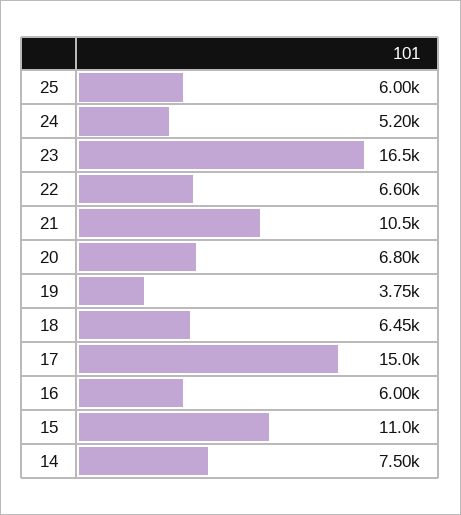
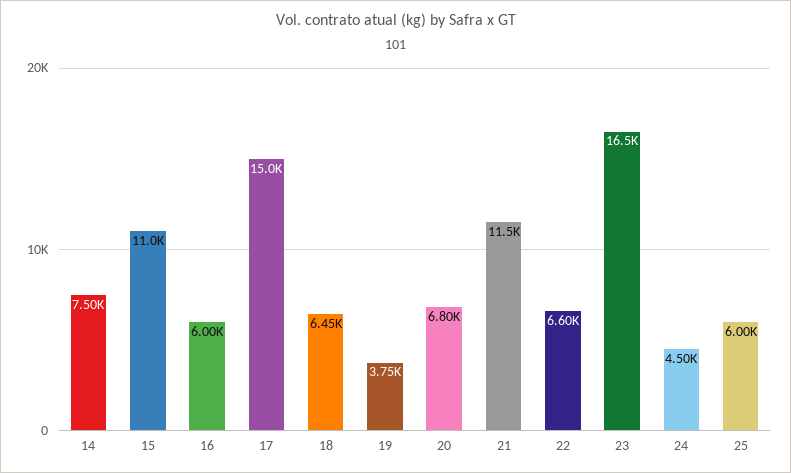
24: 5200 -> 4500
21: 10500 -> 11500

